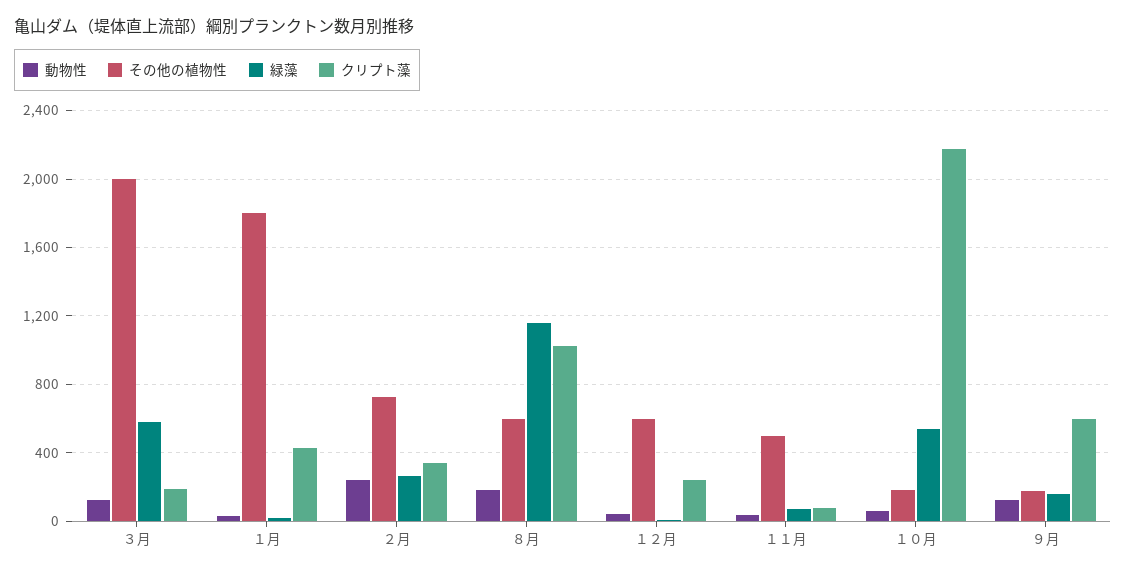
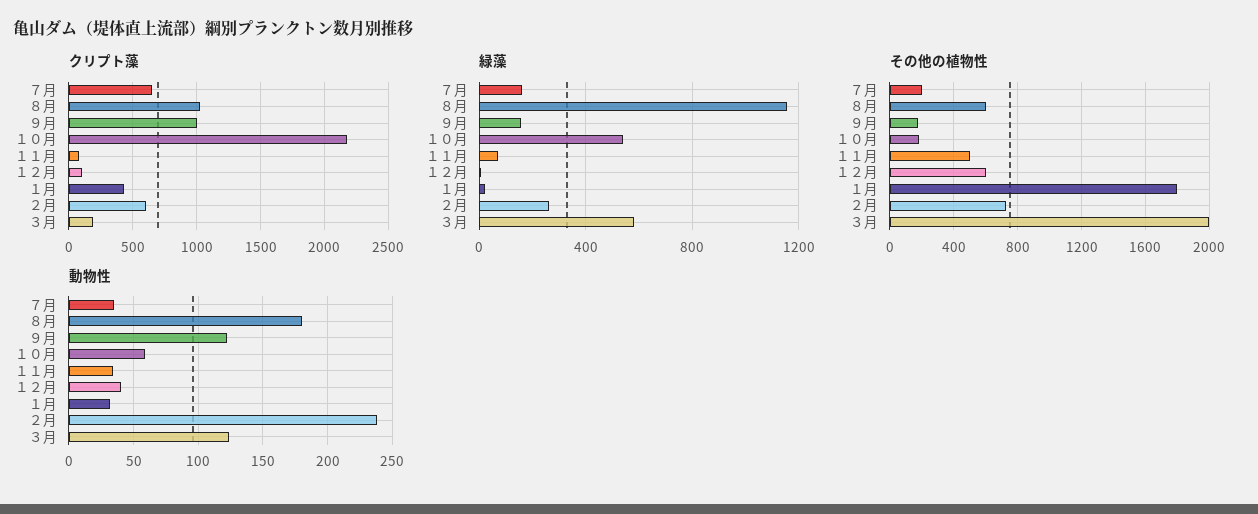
クリプト藻, ２月: 350 -> 600
クリプト藻, １２月: 250 -> 100
クリプト藻, ９月: 600 -> 1000
クリプト藻, ７月: none -> 650
緑藻, ７月: none -> 150
その他の植物性, ７月: none -> 200
動物性, ７月: none -> 35

